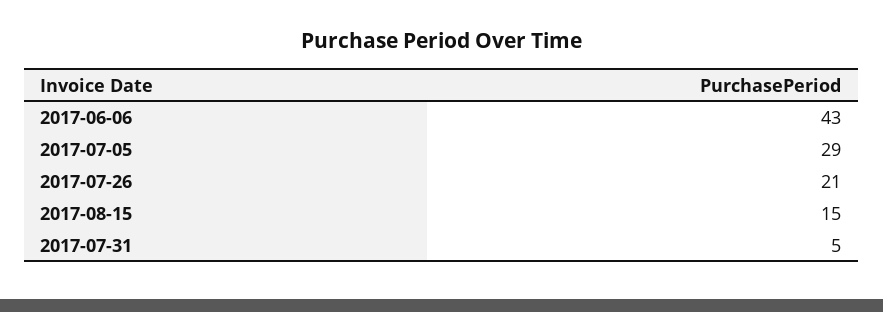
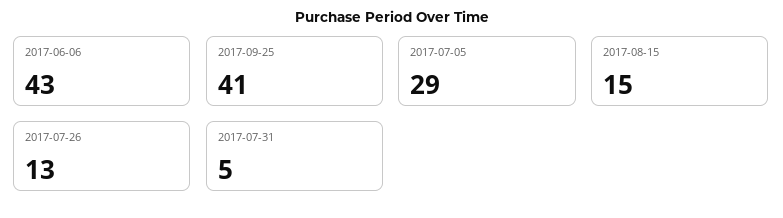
2017-07-26: 21 -> 13
2017-09-25: none -> 41

